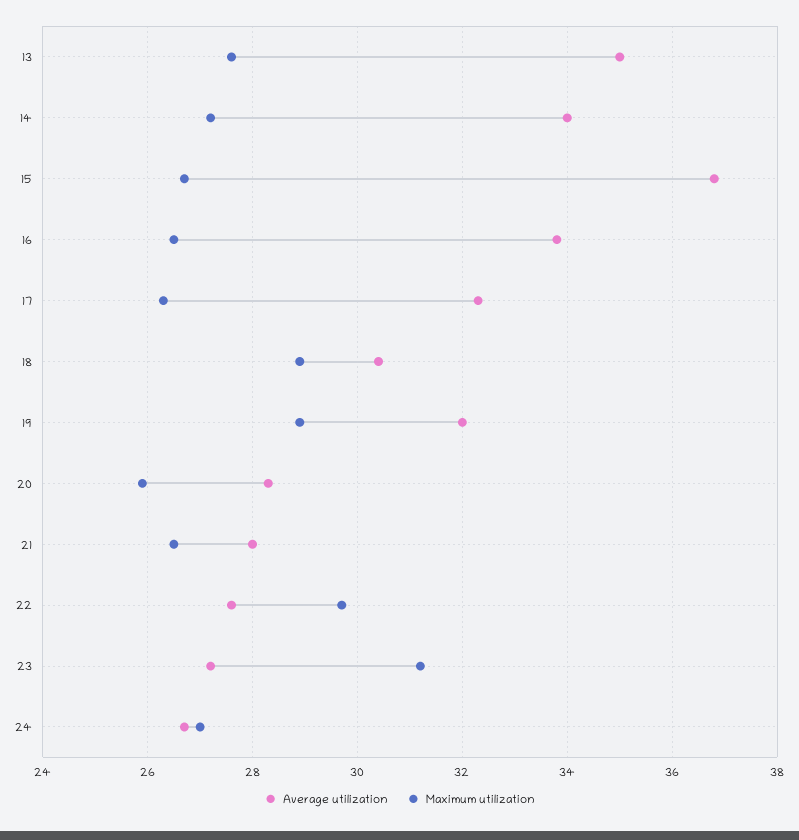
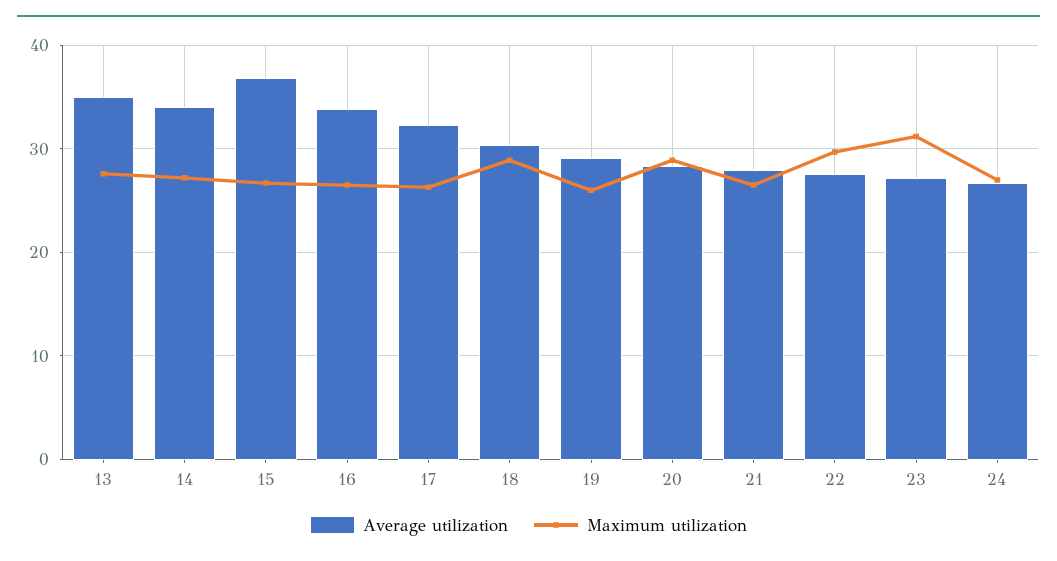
Average utilization, 19: 32 -> 29
Maximum utilization, 19: 29 -> 26
Maximum utilization, 20: 26 -> 29

